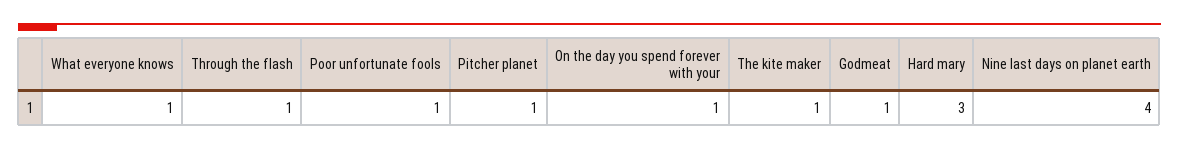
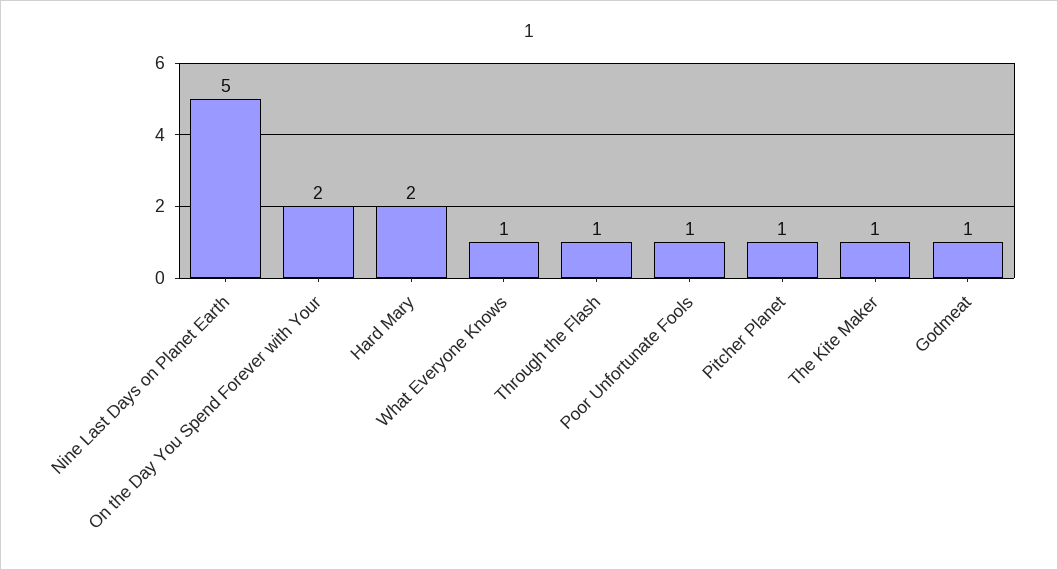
On the day you spend forever with your: 1 -> 2
Hard mary: 3 -> 2
Nine last days on planet earth: 4 -> 5

